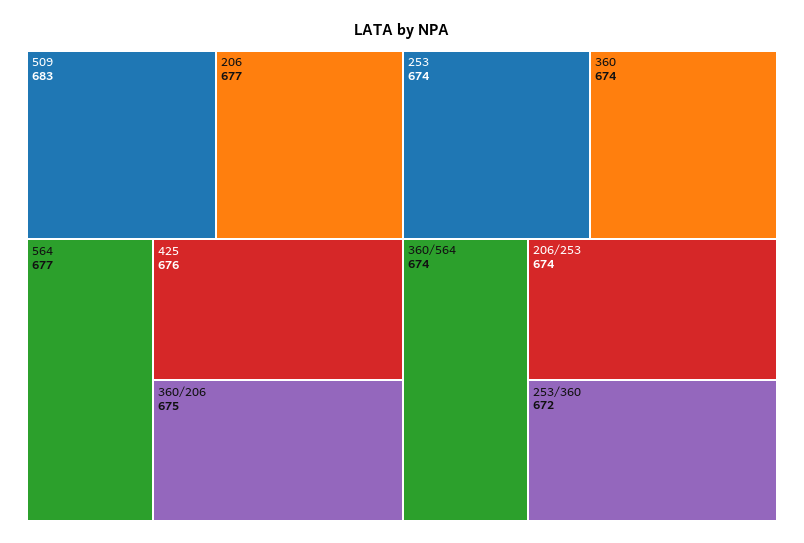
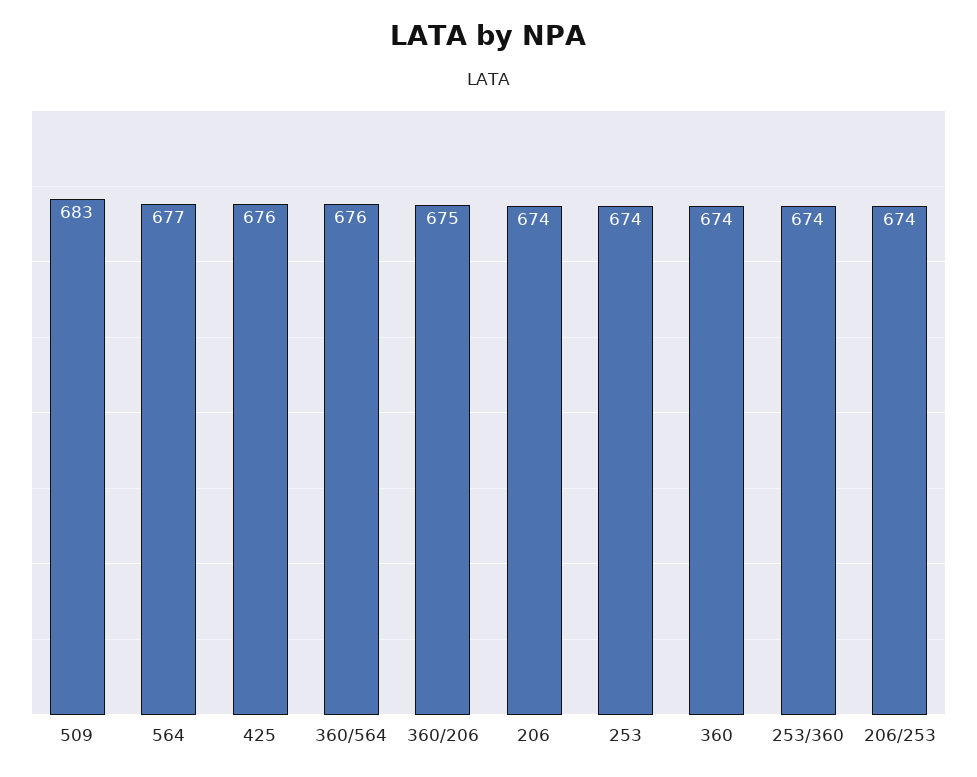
206: 677 -> 674
360/564: 674 -> 676
253/360: 672 -> 674

